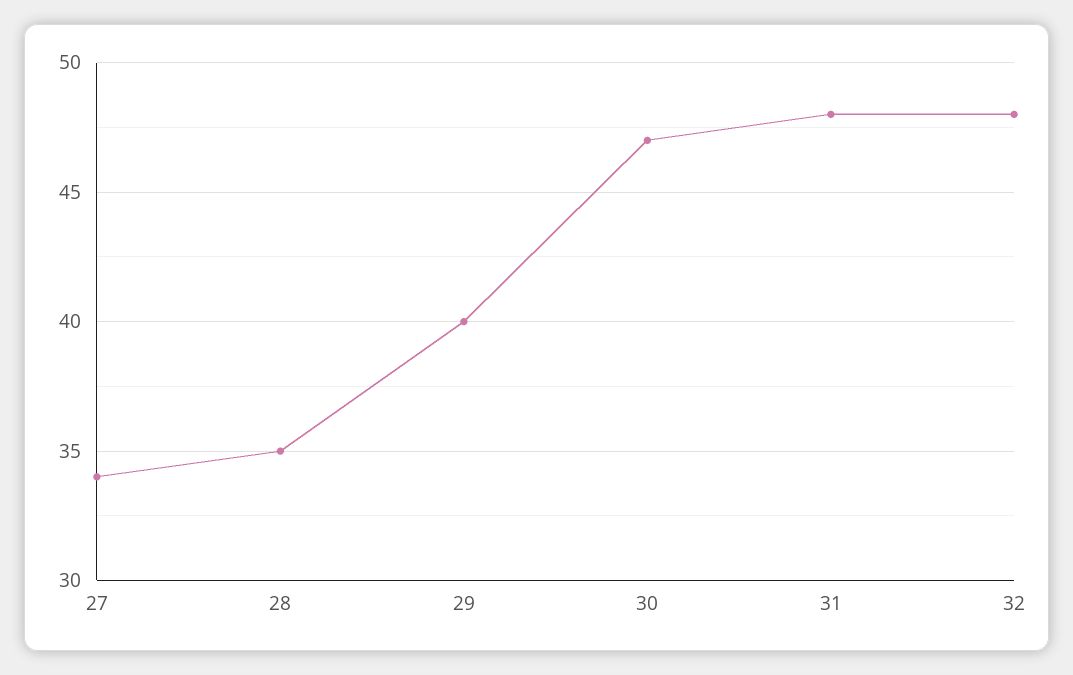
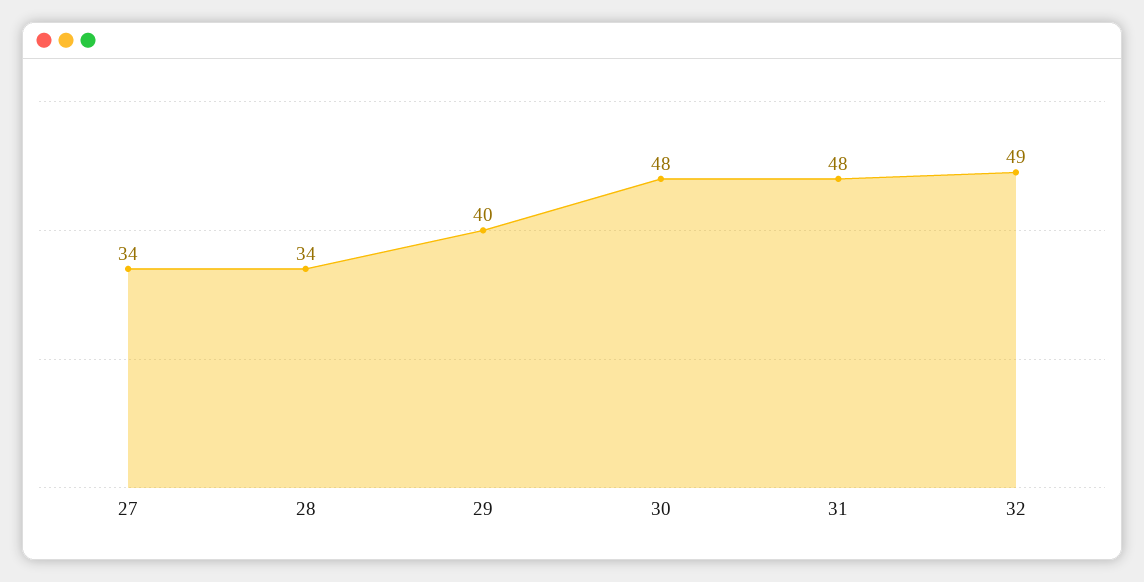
28: 35 -> 34
30: 47 -> 48
32: 48 -> 49

